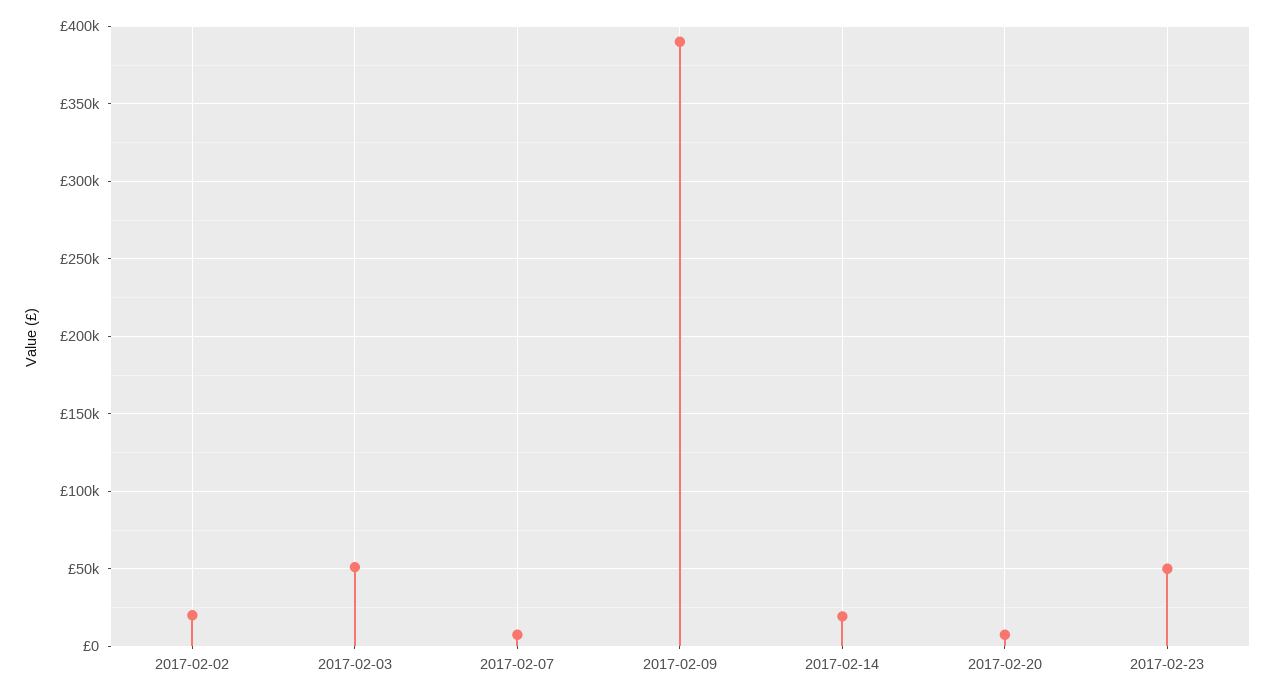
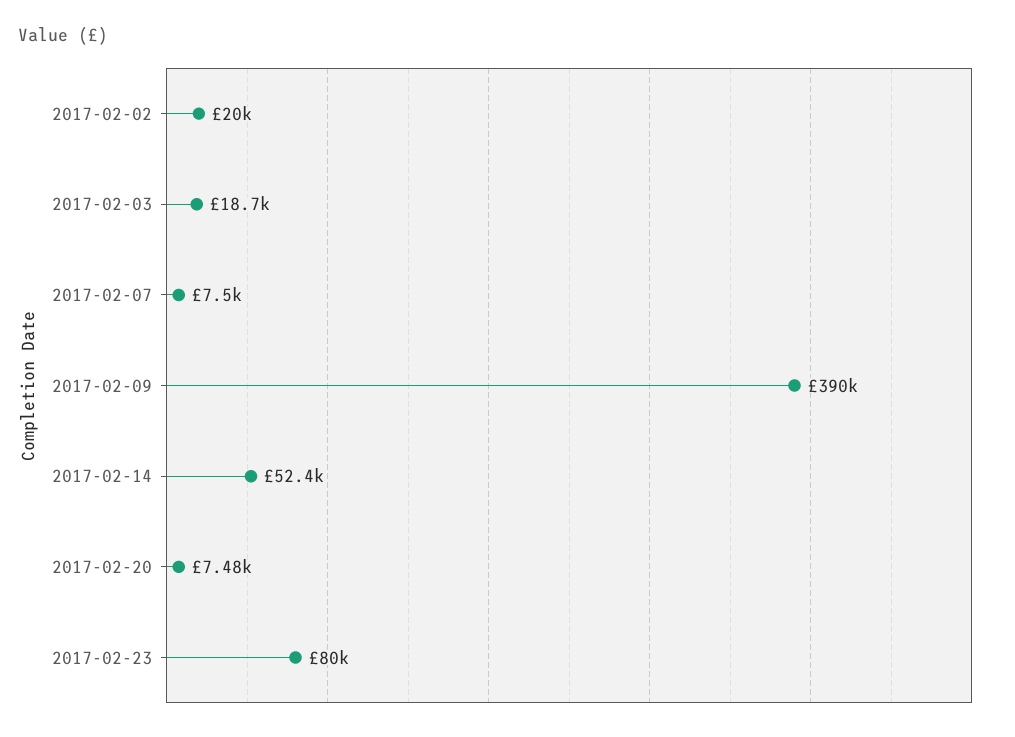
2017-02-03: 50000 -> 18700
2017-02-14: 20000 -> 52400
2017-02-23: 50000 -> 80000

